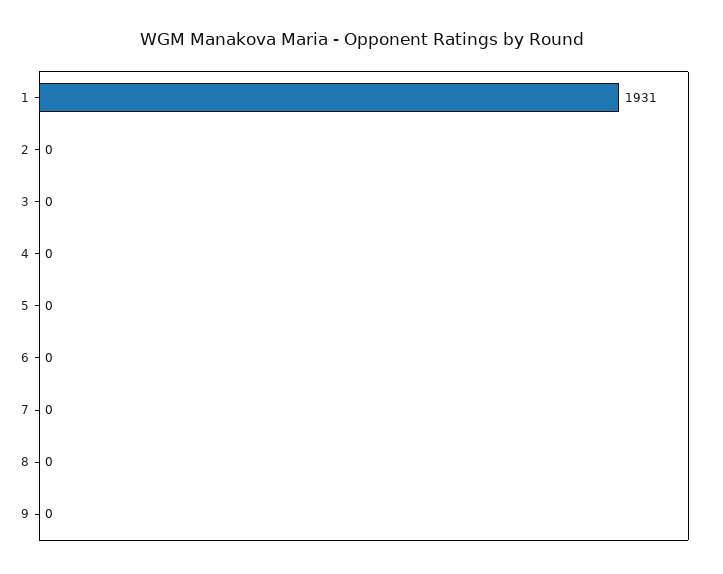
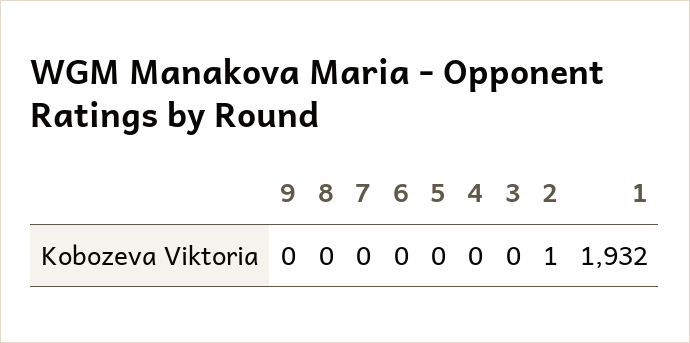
1: 1931 -> 1932
2: 0 -> 1

